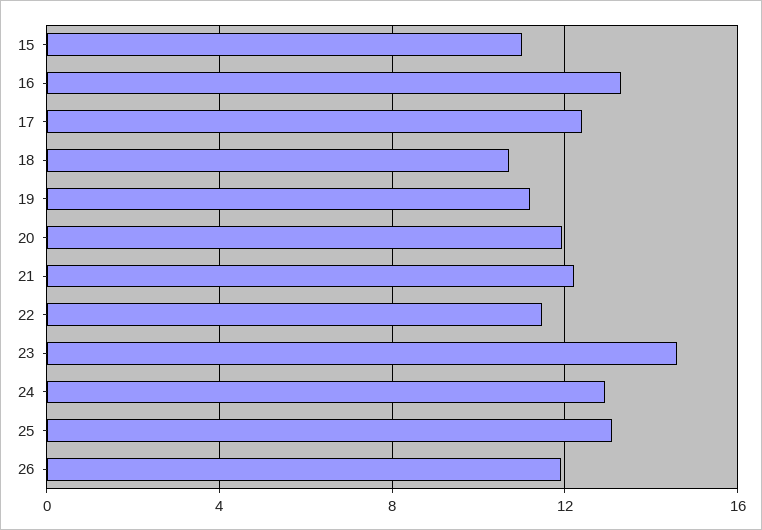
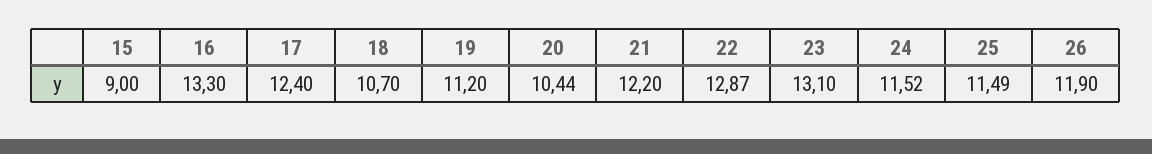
15: 11 -> 9
20: 12 -> 10.44
22: 11.5 -> 12.87
23: 14.5 -> 13.1
24: 13 -> 11.52
25: 13 -> 11.49

